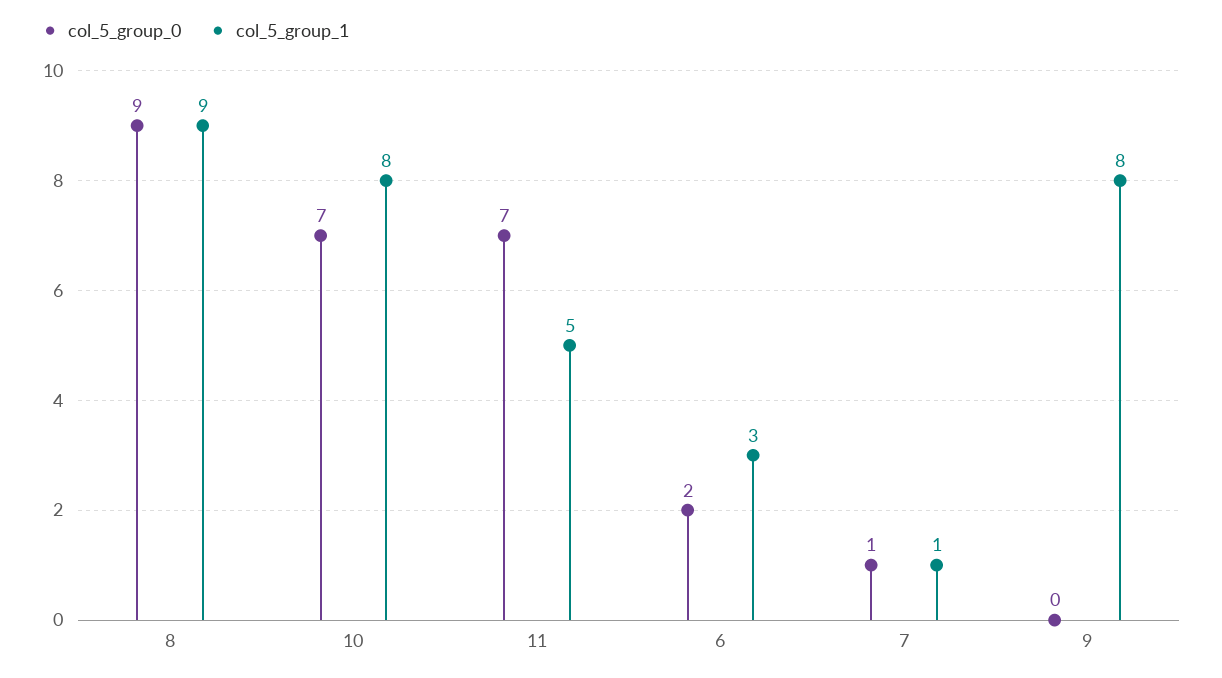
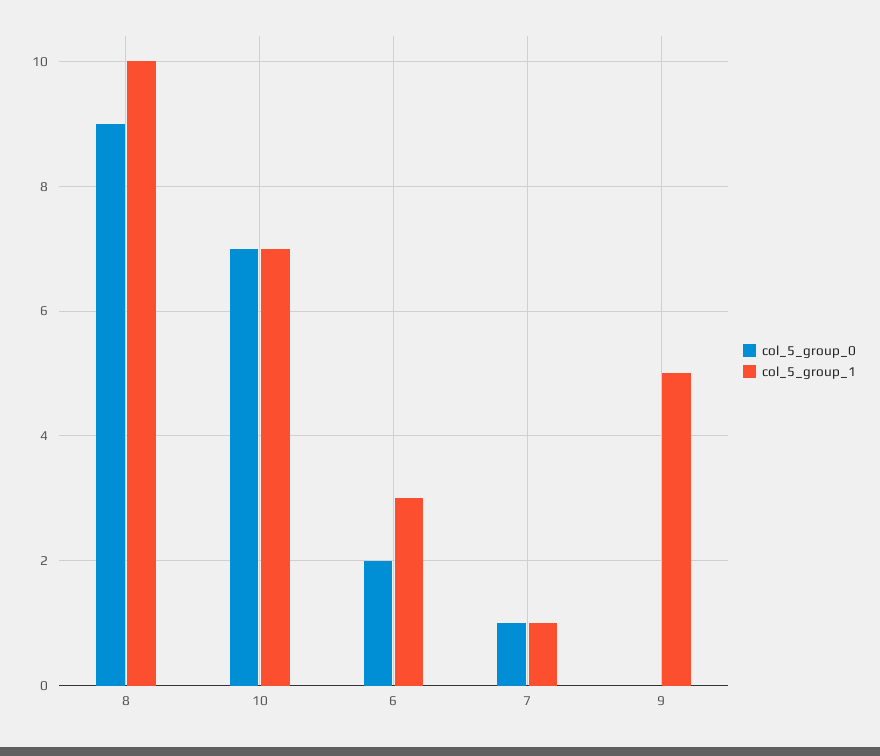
col_5_group_1, 8: 9 -> 10
col_5_group_1, 10: 8 -> 7
col_5_group_0, 11: 7 -> none
col_5_group_1, 11: 5 -> none
col_5_group_1, 9: 8 -> 5

